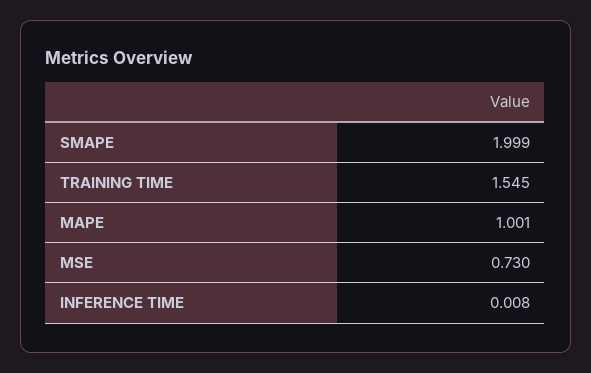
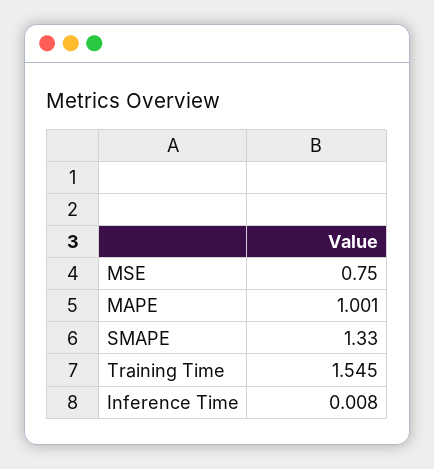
SMAPE: 1.999 -> 1.33
MSE: 0.73 -> 0.75

